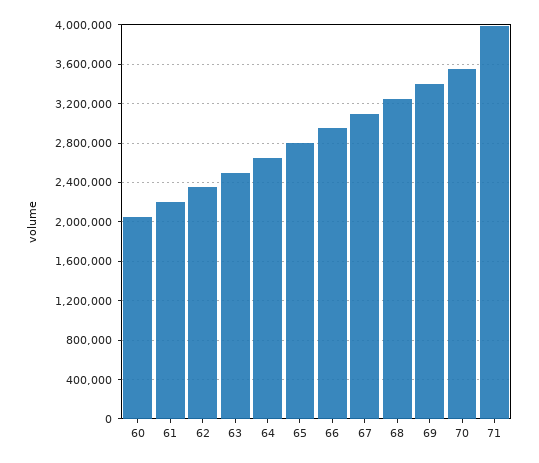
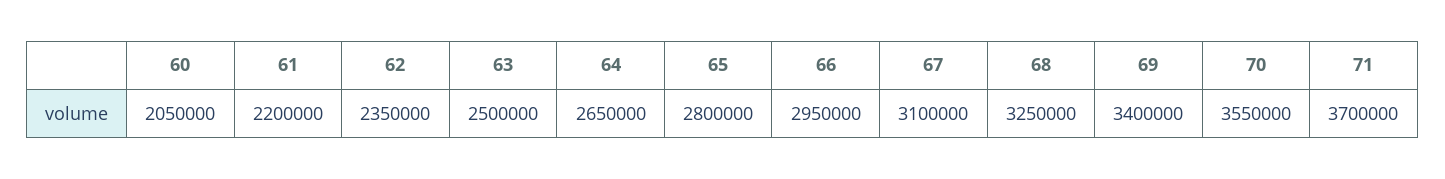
71: 4000000 -> 3700000

